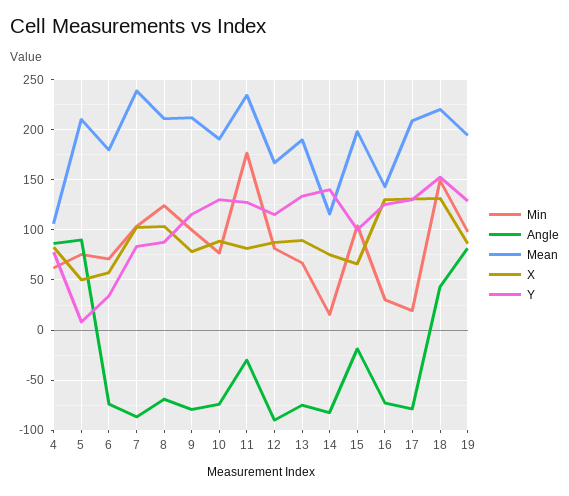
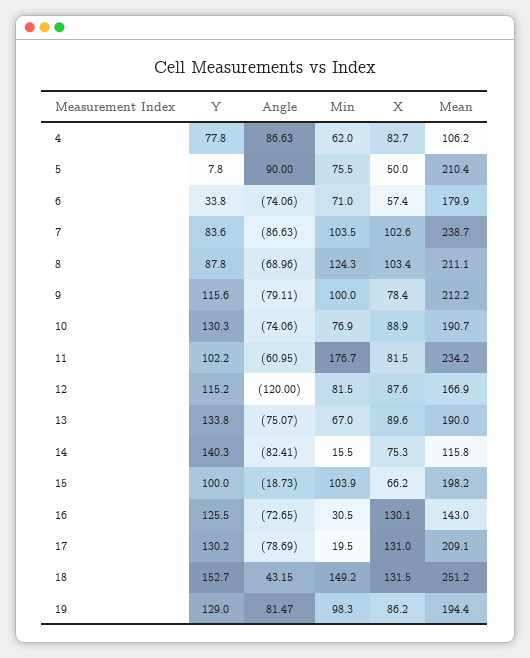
Angle, 11: -30 -> -60.95
Y, 11: 130 -> 102.2
Angle, 12: -90 -> -120
Mean, 18: 220 -> 251.2

